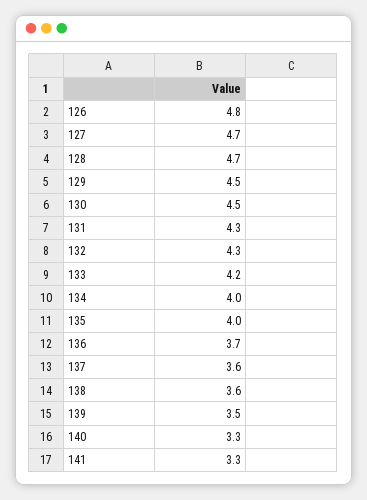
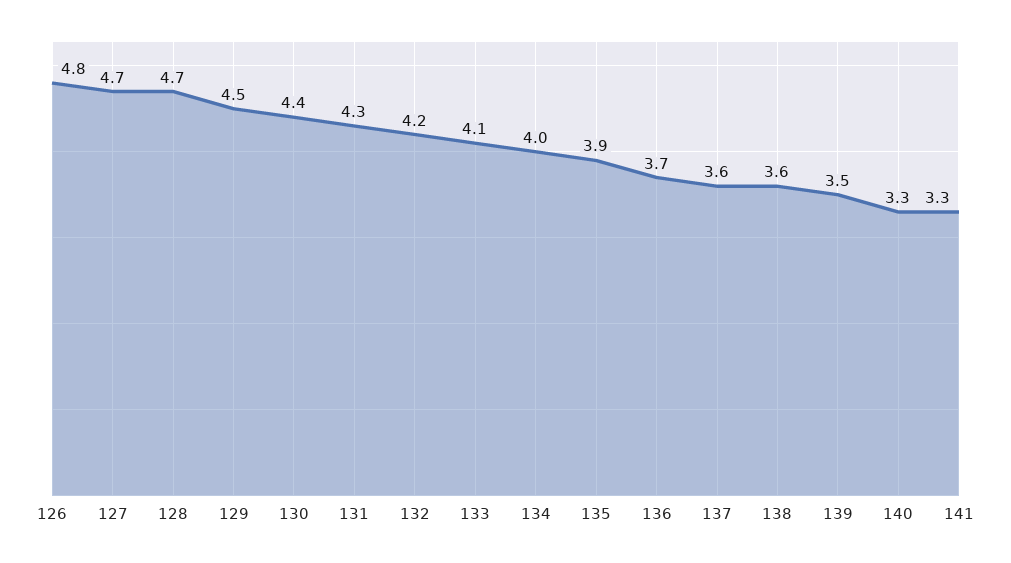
130: 4.5 -> 4.4
132: 4.3 -> 4.2
133: 4.2 -> 4.1
135: 4 -> 3.9

